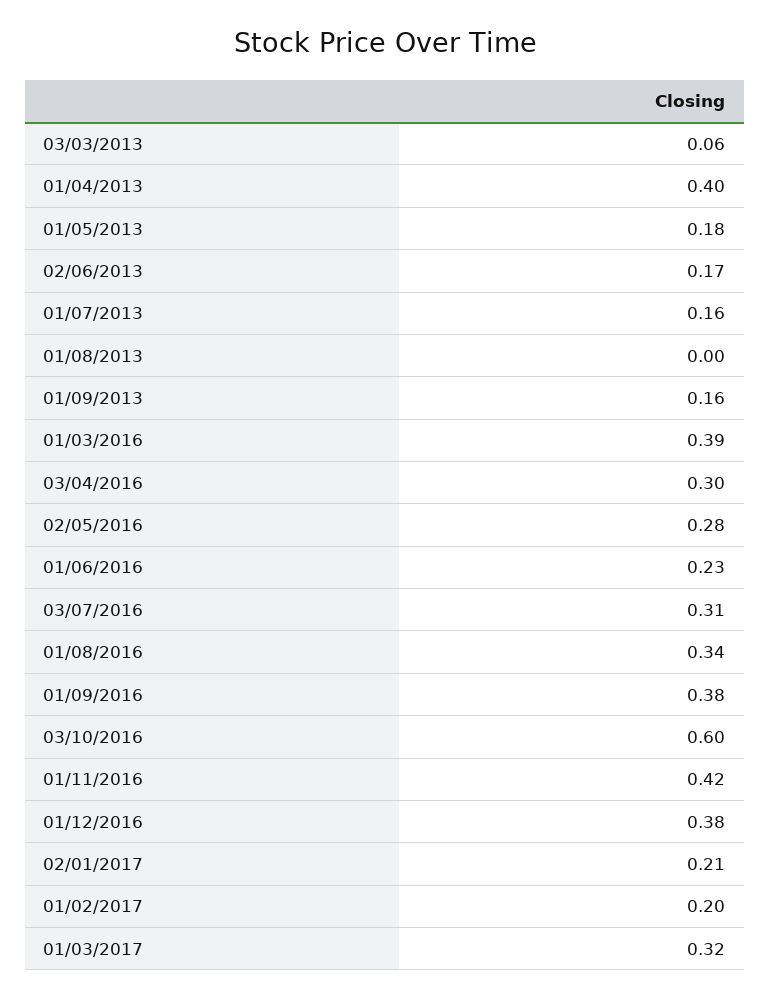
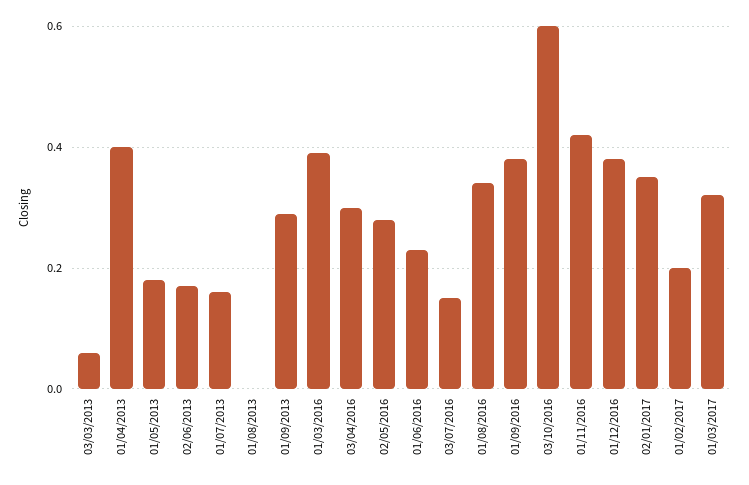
01/09/2013: 0.16 -> 0.3
03/07/2016: 0.31 -> 0.15
02/01/2017: 0.21 -> 0.35

